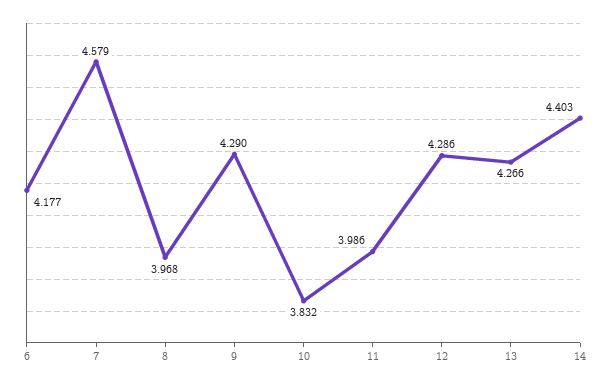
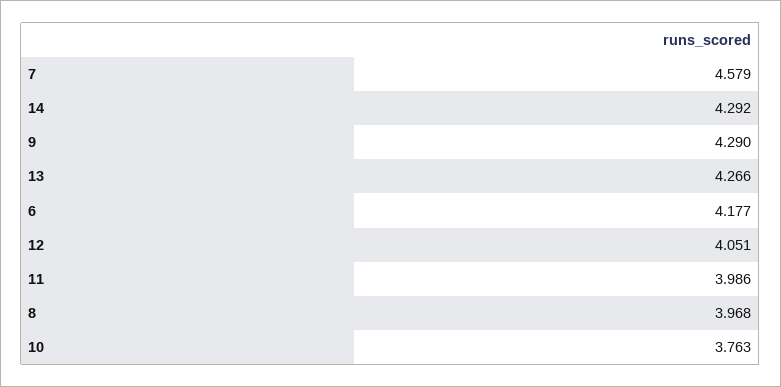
10: 3.832 -> 3.763
12: 4.286 -> 4.051
14: 4.403 -> 4.292

